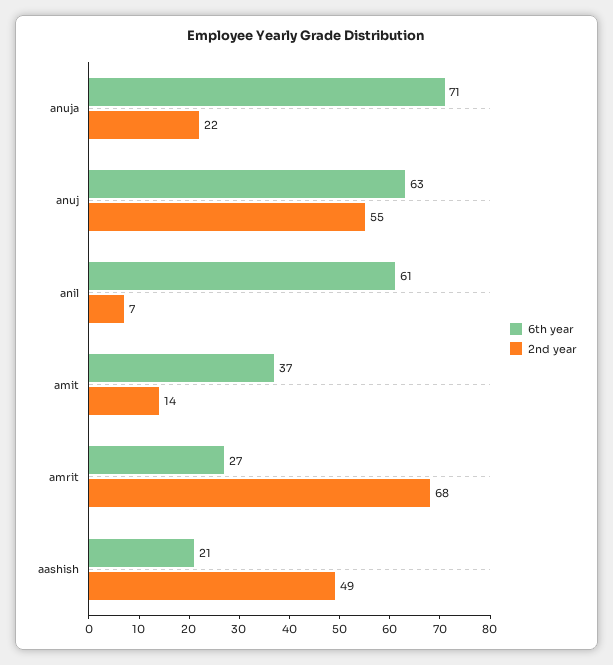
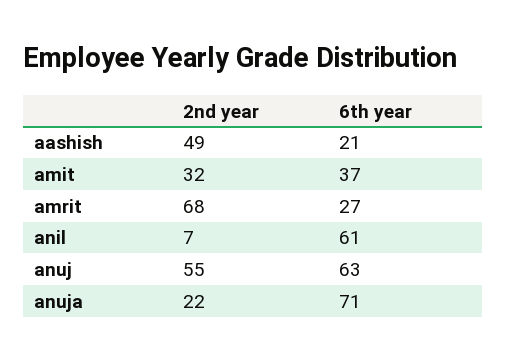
2nd year, amit: 14 -> 32

